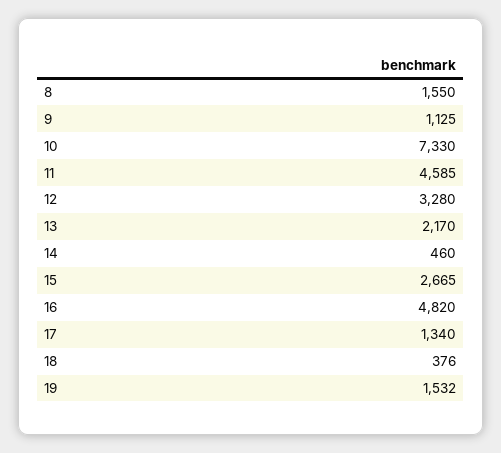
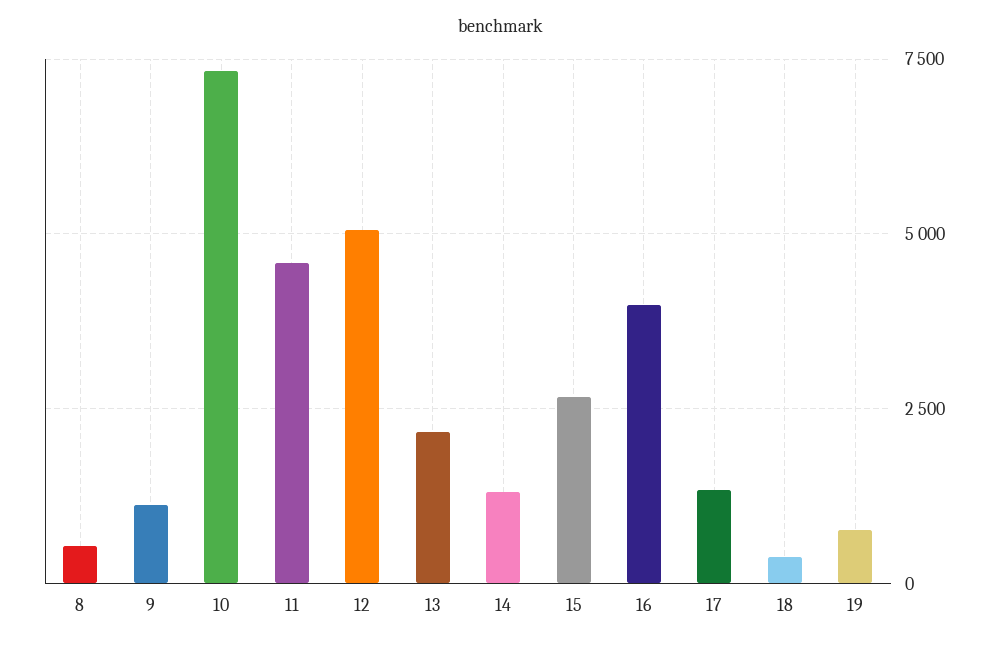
8: 1550 -> 500
12: 3280 -> 5000
14: 460 -> 1250
16: 4820 -> 4000
19: 1532 -> 750

